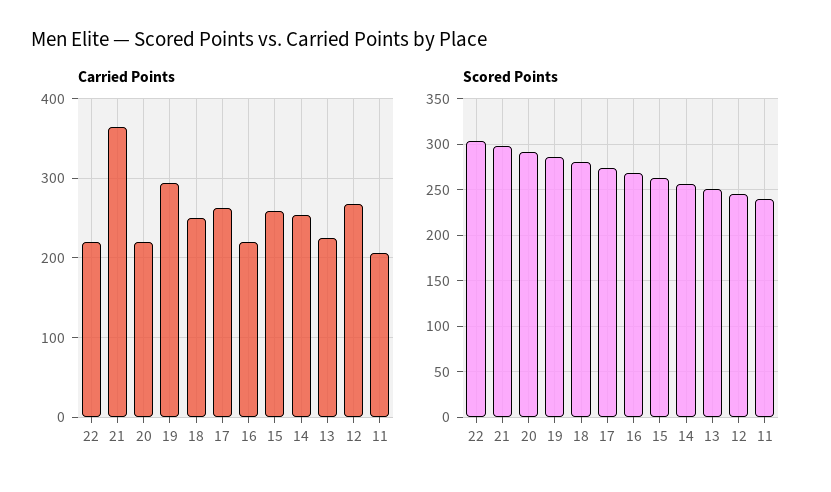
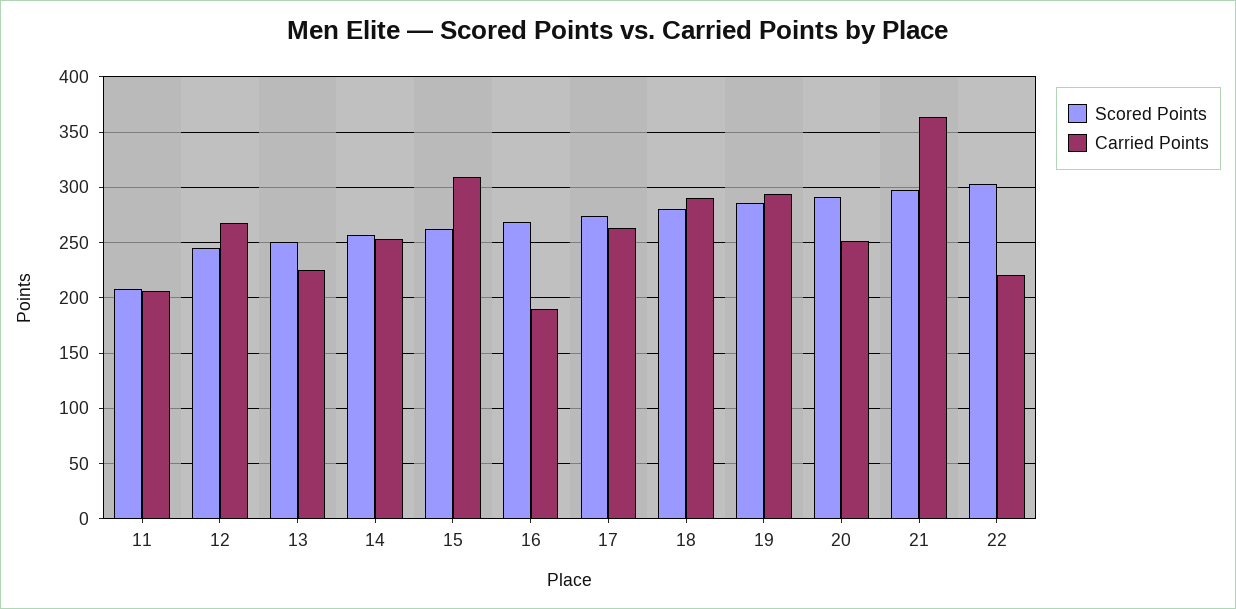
Carried Points, 20: 220 -> 250
Carried Points, 18: 250 -> 290
Carried Points, 16: 220 -> 190
Carried Points, 15: 260 -> 310
Scored Points, 11: 240 -> 210

